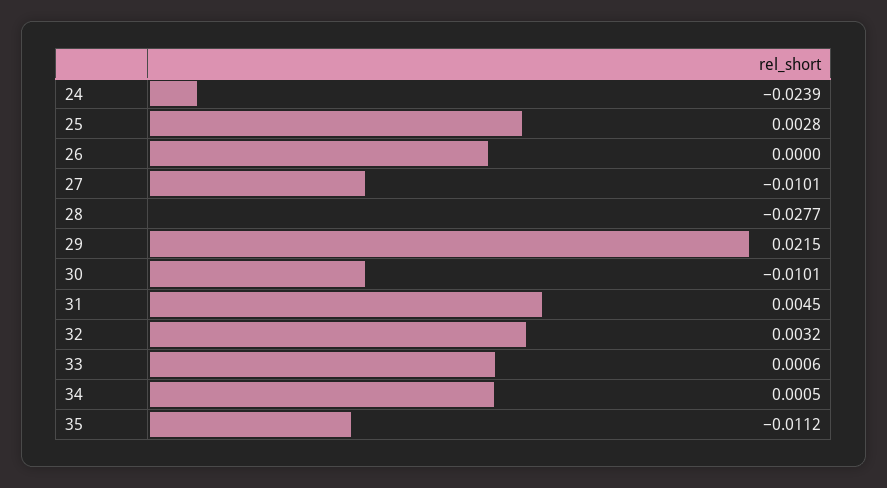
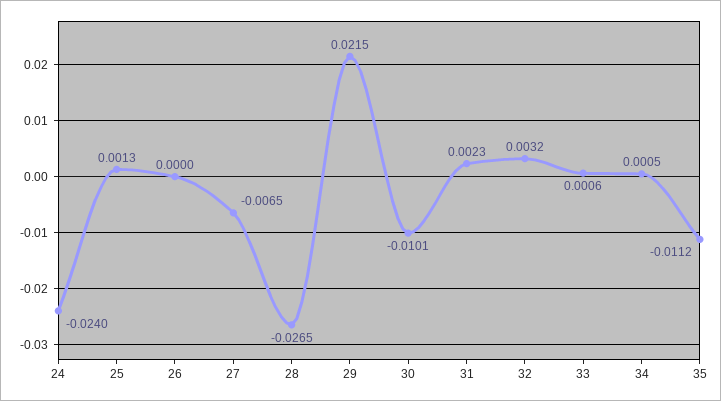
24: -0.0239 -> -0.024
25: 0.0028 -> 0.0013
27: -0.0101 -> -0.0065
28: -0.0277 -> -0.0265
31: 0.0045 -> 0.0023

